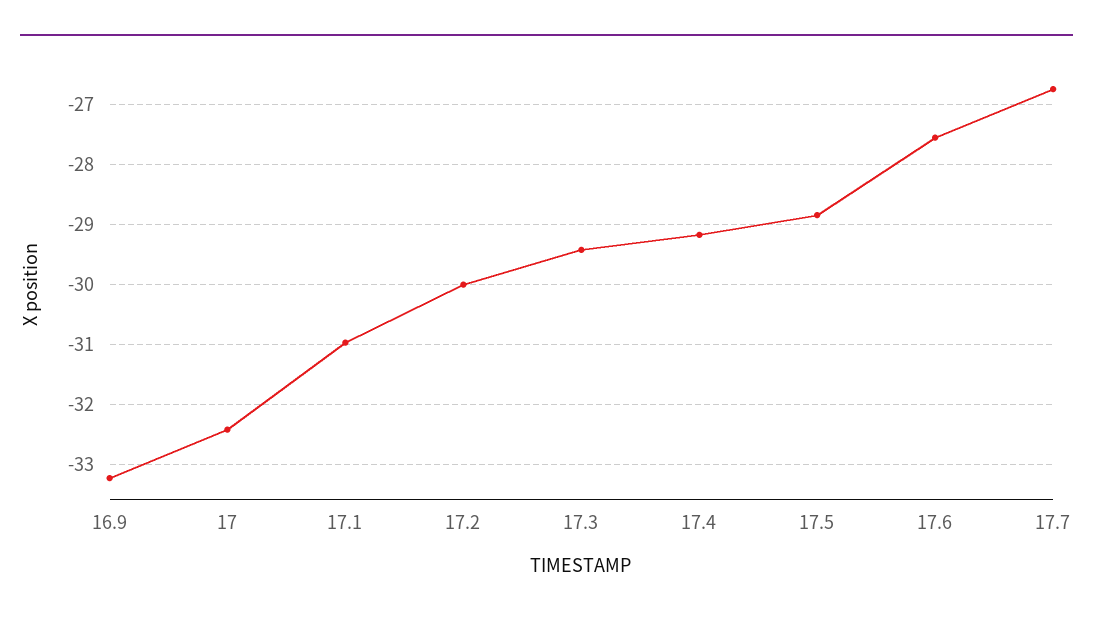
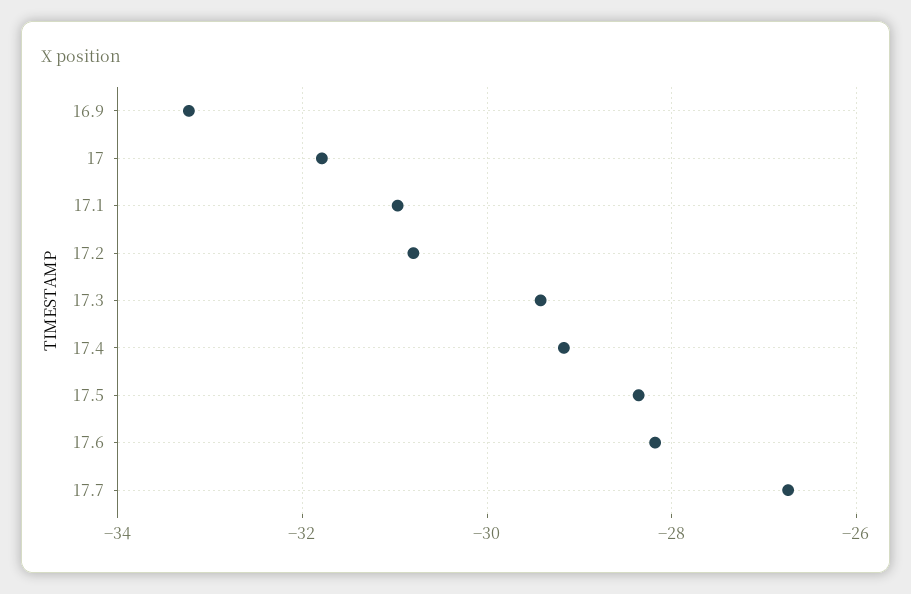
17: -32.4 -> -31.8
17.2: -30 -> -30.8
17.5: -28.8 -> -28.4
17.6: -27.6 -> -28.2

